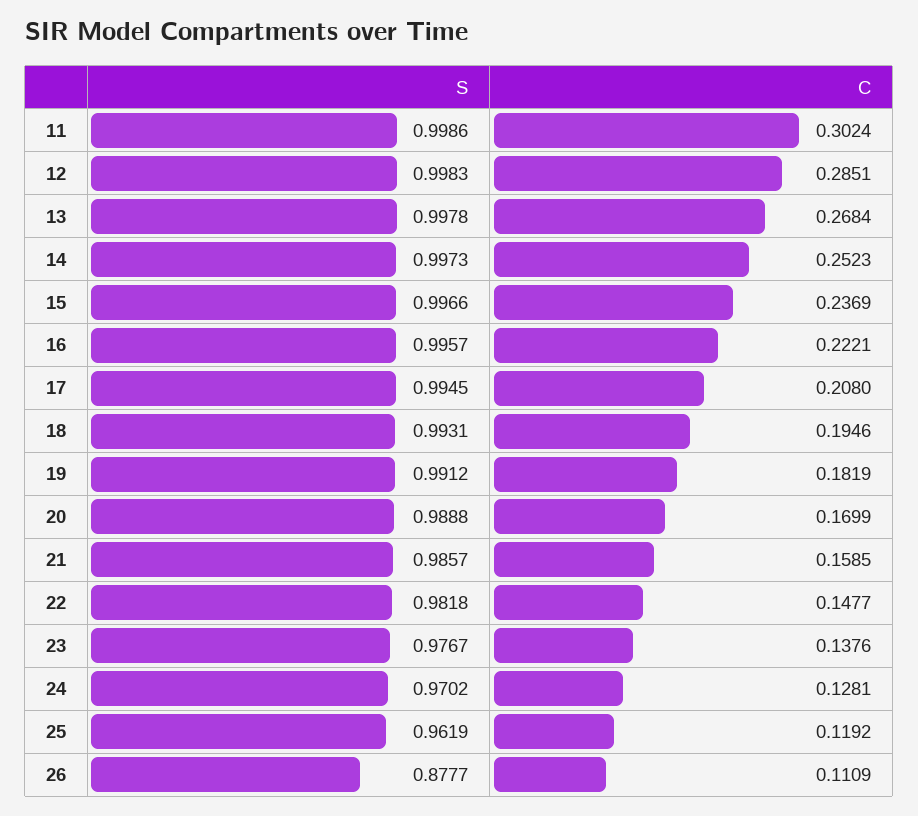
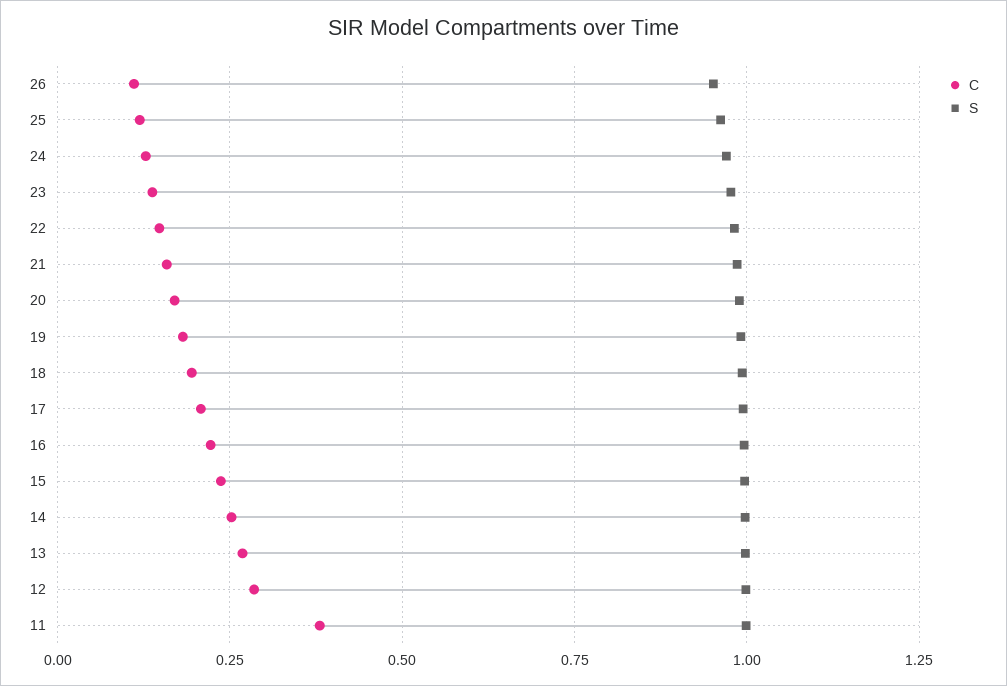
C, 11: 0.3024 -> 0.375
S, 26: 0.8777 -> 0.95

